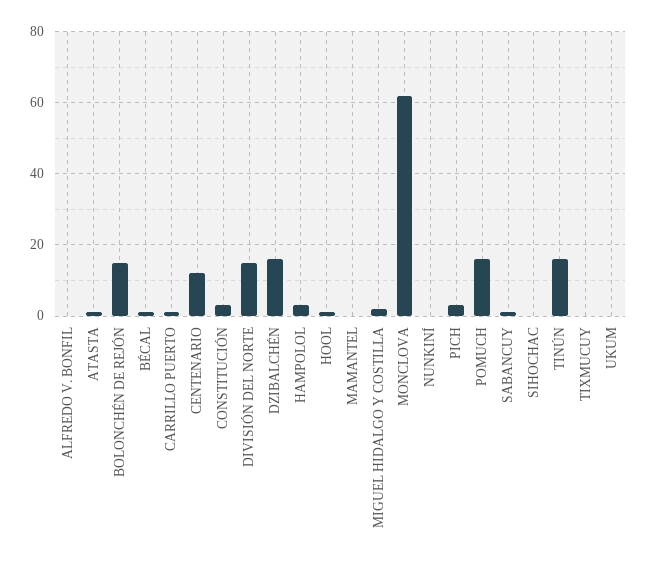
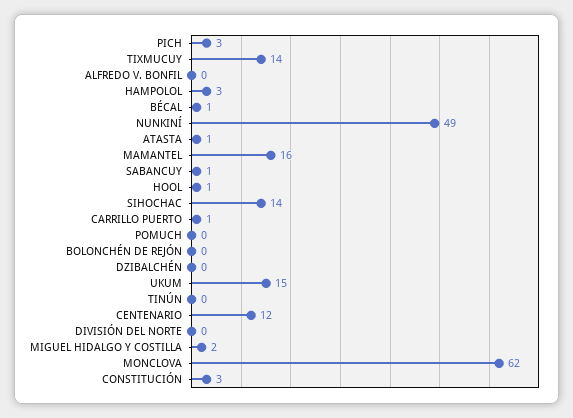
BOLONCHÉN DE REJÓN: 15 -> 0
DIVISIÓN DEL NORTE: 15 -> 0
DZIBALCHÉN: 15 -> 0
MAMANTEL: 0 -> 16
NUNKINÍ: 0 -> 49
POMUCH: 15 -> 0
SIHOCHAC: 0 -> 14
TINÚN: 15 -> 0
TIXMUCUY: 0 -> 14
UKUM: 0 -> 15

